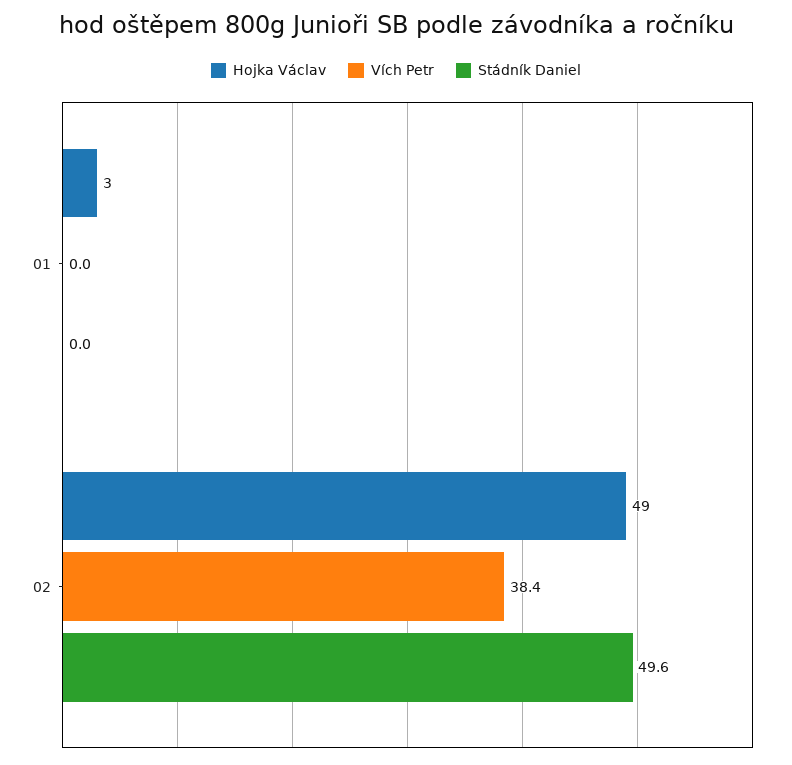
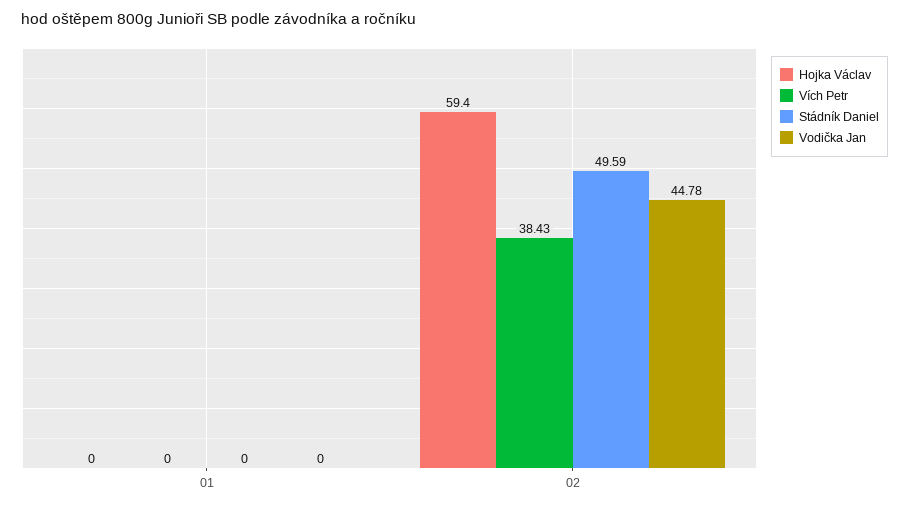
Hojka Václav, 01: 3 -> 0
Hojka Václav, 02: 49 -> 59.4
Vodička Jan, 01: none -> 0
Vodička Jan, 02: none -> 44.78

